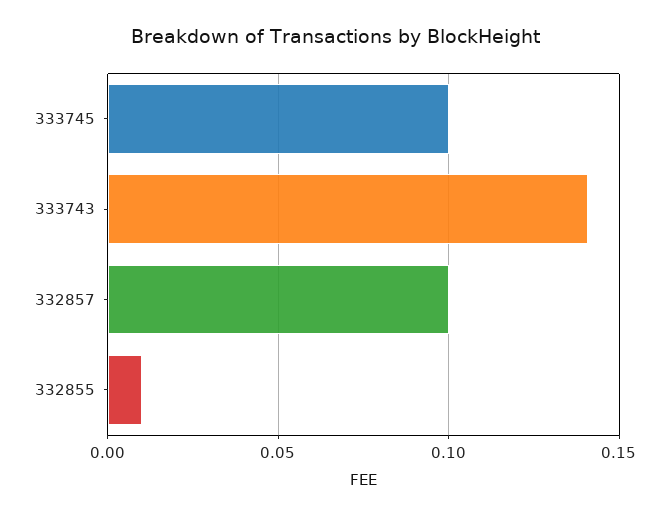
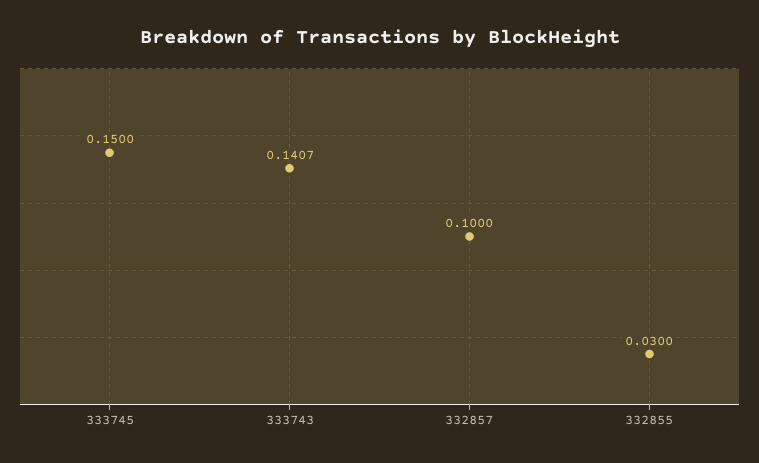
333745: 0.1 -> 0.15
332855: 0.01 -> 0.03

